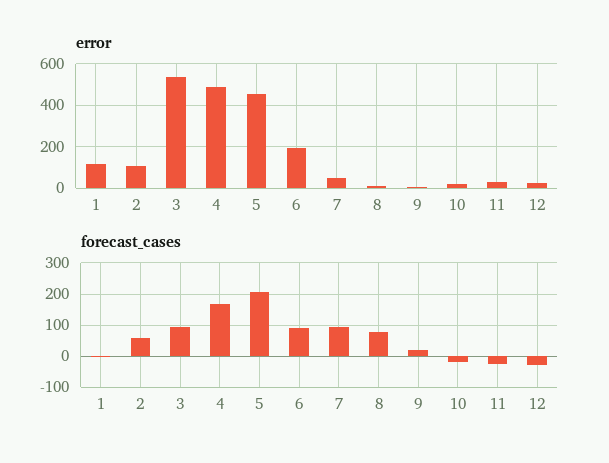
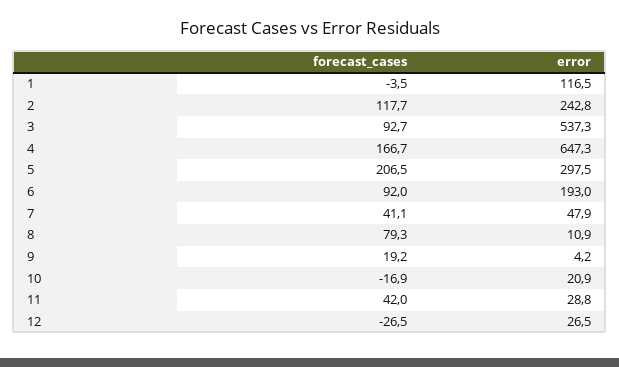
error, 2: 100 -> 242.8
error, 4: 500 -> 647.3
error, 5: 450 -> 297.5
forecast_cases, 2: 60 -> 117.7
forecast_cases, 7: 100 -> 41.1
forecast_cases, 11: -20 -> 42

